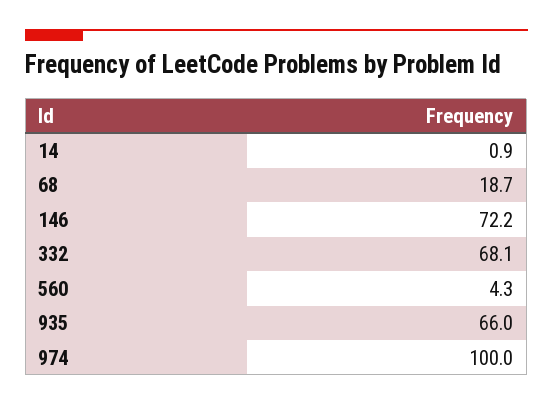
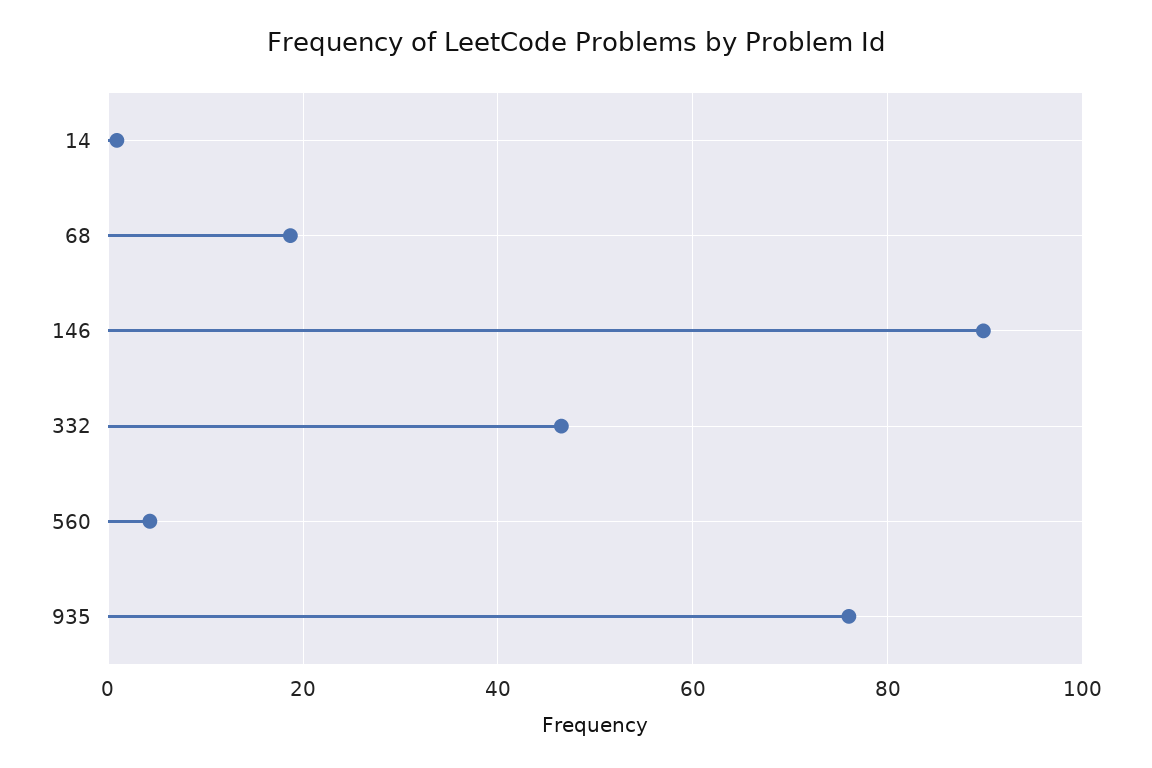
146: 72.2 -> 90
332: 68.1 -> 46
935: 66 -> 76
974: 100 -> none

